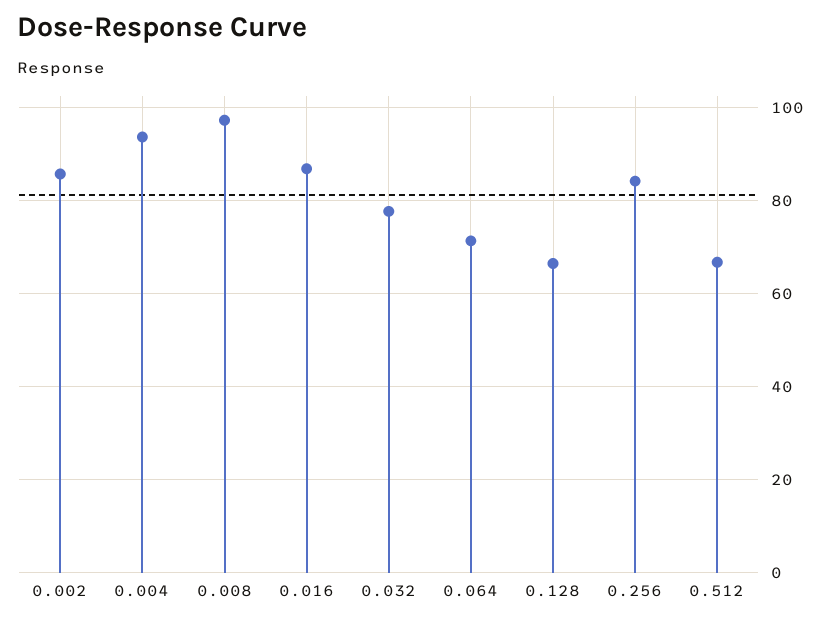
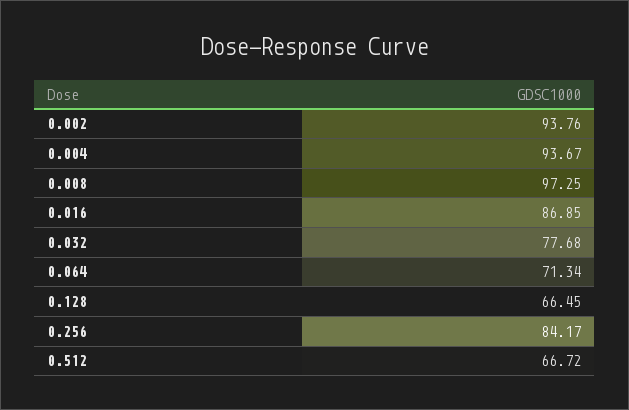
0.002: 86 -> 93.76

